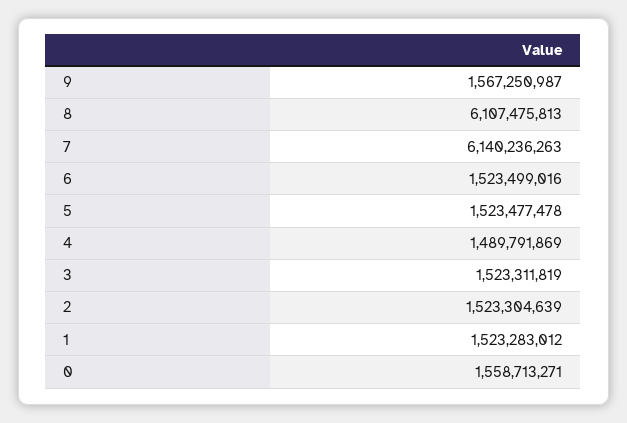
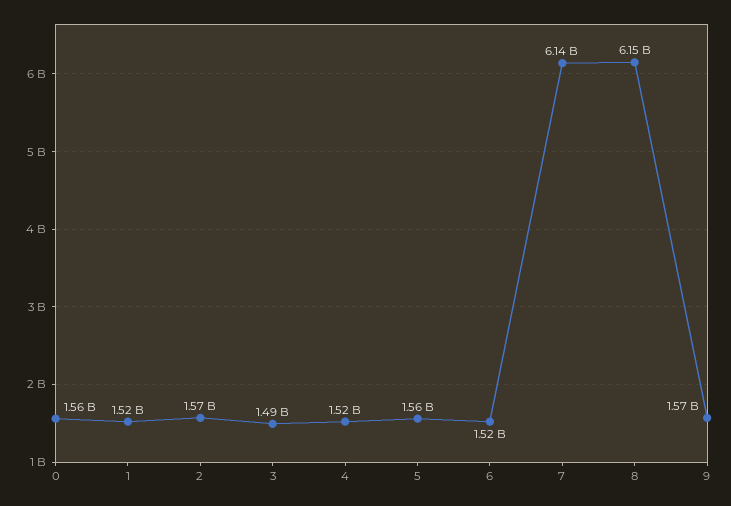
8: 6107475813 -> 6150000000
5: 1523477478 -> 1560000000
4: 1489791869 -> 1520000000
3: 1523311819 -> 1490000000
2: 1523304639 -> 1570000000

